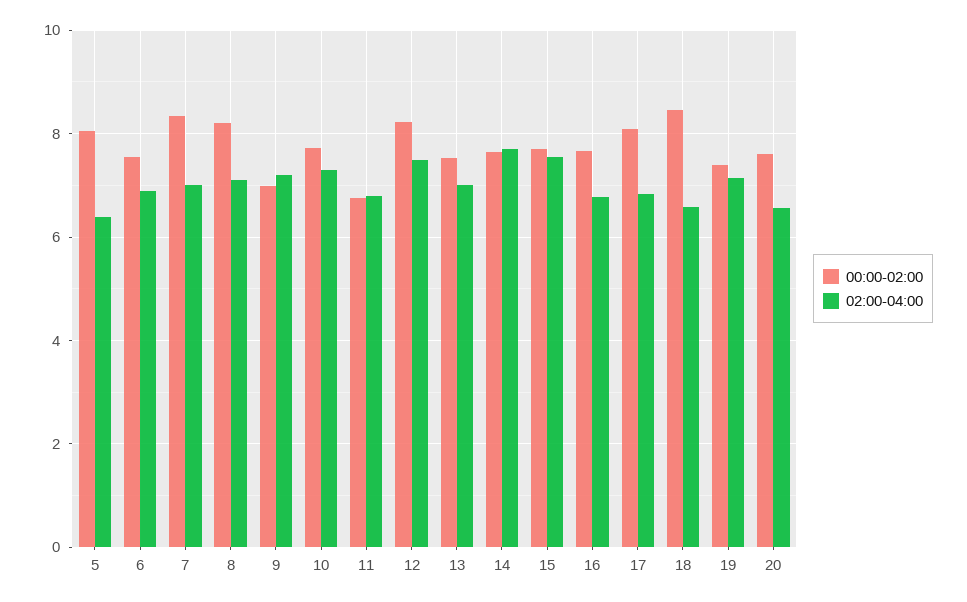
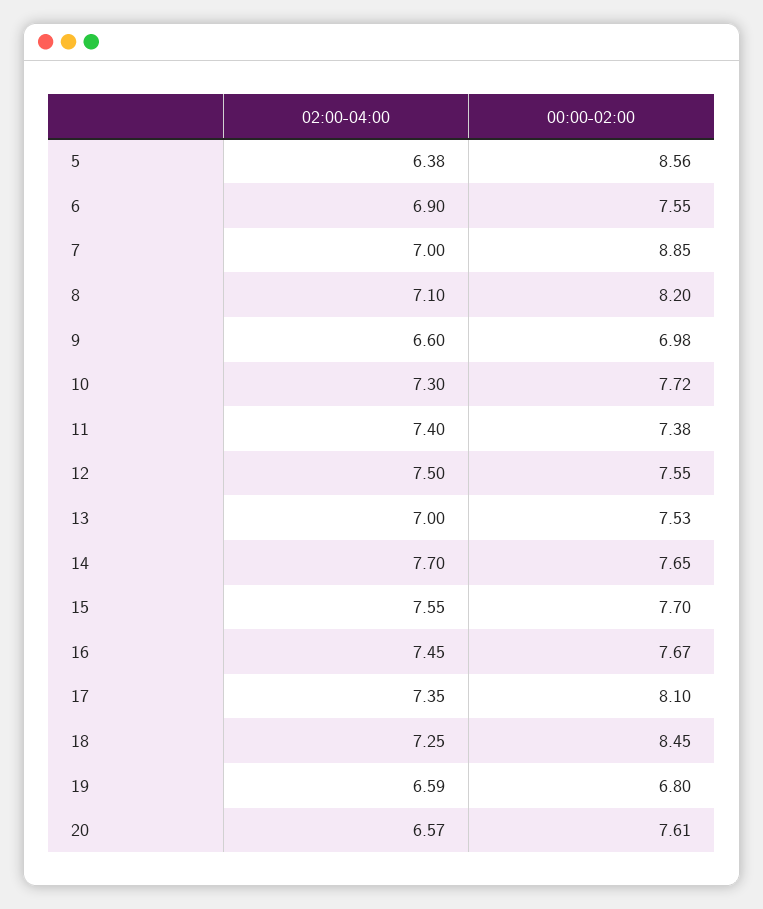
00:00-02:00, 5: 8 -> 8.56
00:00-02:00, 7: 8.4 -> 8.85
02:00-04:00, 9: 7.2 -> 6.6
00:00-02:00, 11: 6.8 -> 7.38
02:00-04:00, 11: 6.8 -> 7.4
00:00-02:00, 12: 8.2 -> 7.55
02:00-04:00, 16: 6.8 -> 7.45
02:00-04:00, 17: 6.8 -> 7.35
02:00-04:00, 18: 6.6 -> 7.25
00:00-02:00, 19: 7.4 -> 6.8
02:00-04:00, 19: 7.2 -> 6.59

